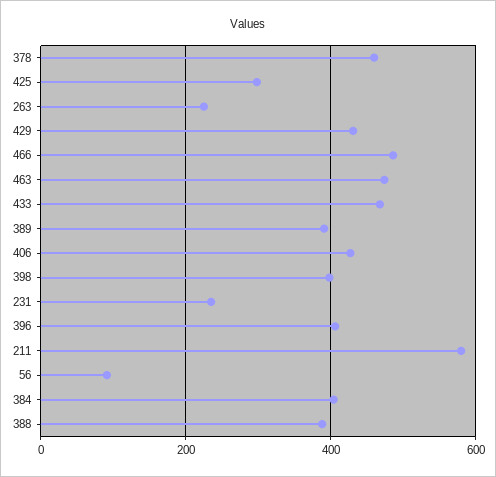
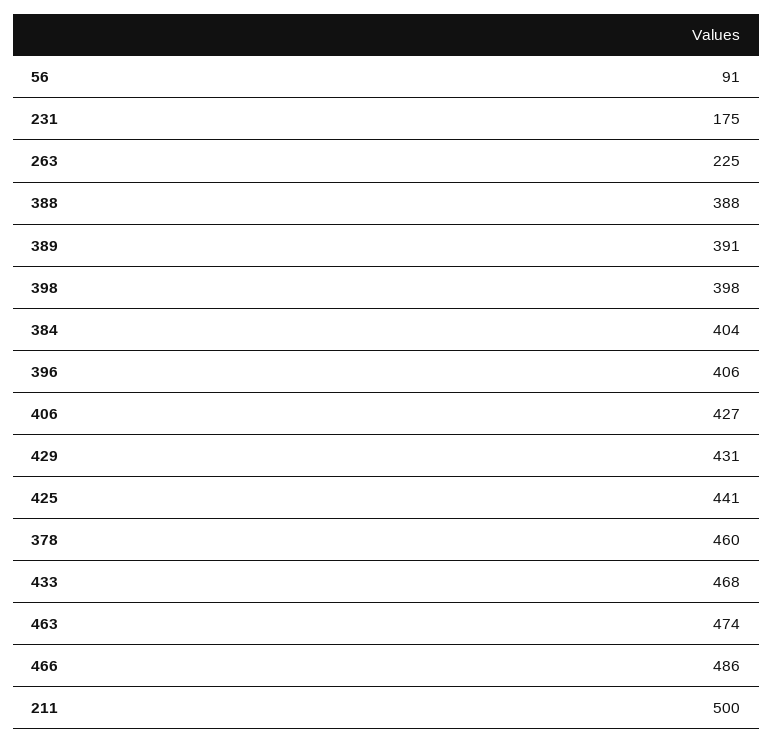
425: 300 -> 441
231: 240 -> 175
211: 580 -> 500

